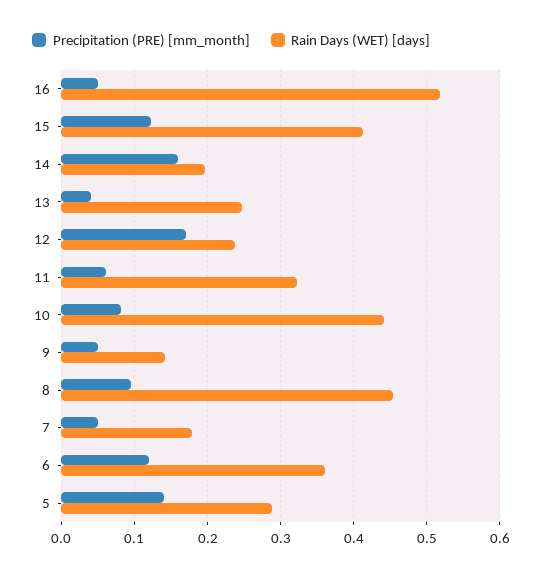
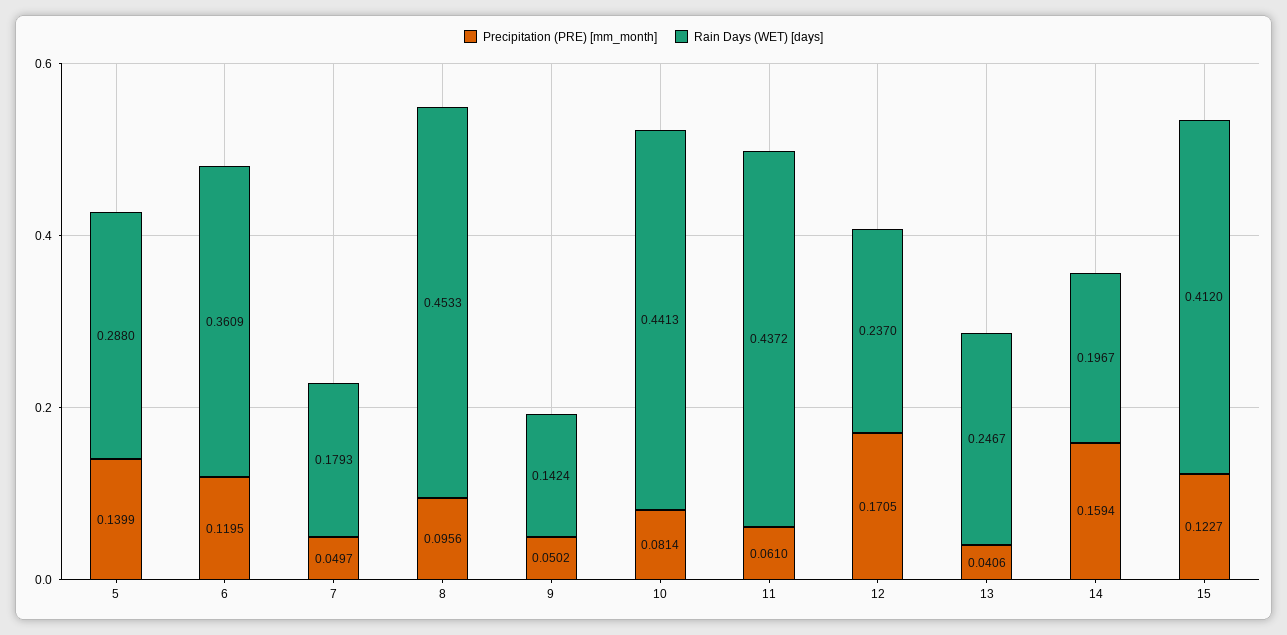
Precipitation (PRE) [mm_month], 16: 0.05 -> none
Rain Days (WET) [days], 16: 0.52 -> none
Rain Days (WET) [days], 11: 0.32 -> 0.4372

